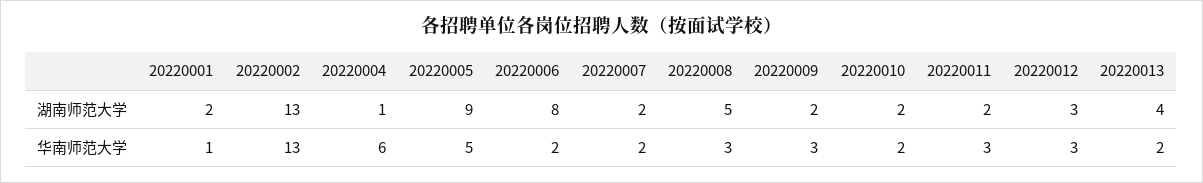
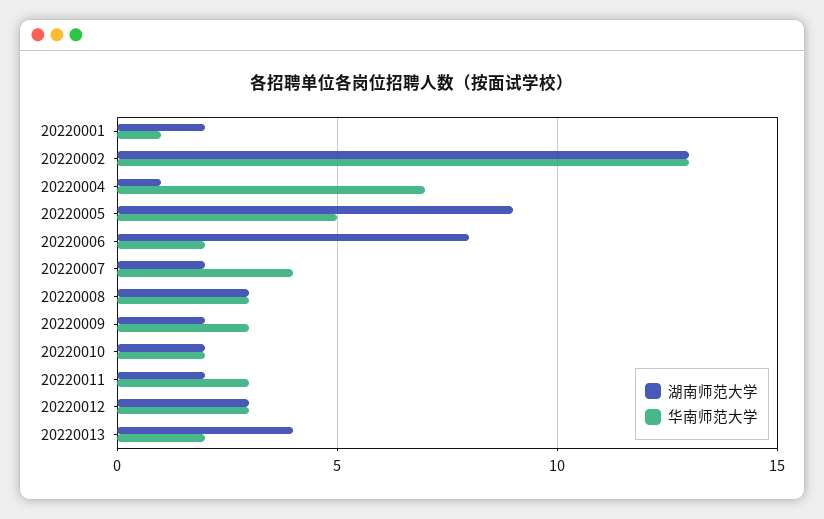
湖南师范大学, 20220008: 5 -> 3
华南师范大学, 20220004: 6 -> 7
华南师范大学, 20220007: 2 -> 4

